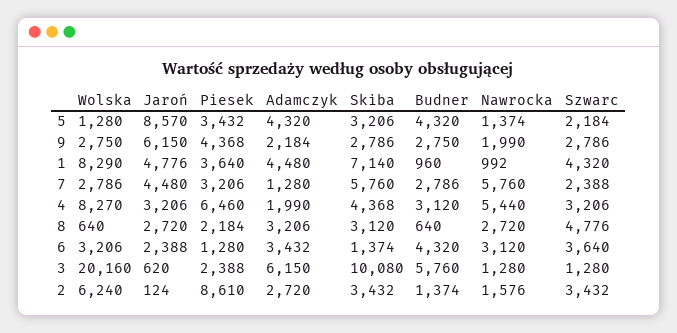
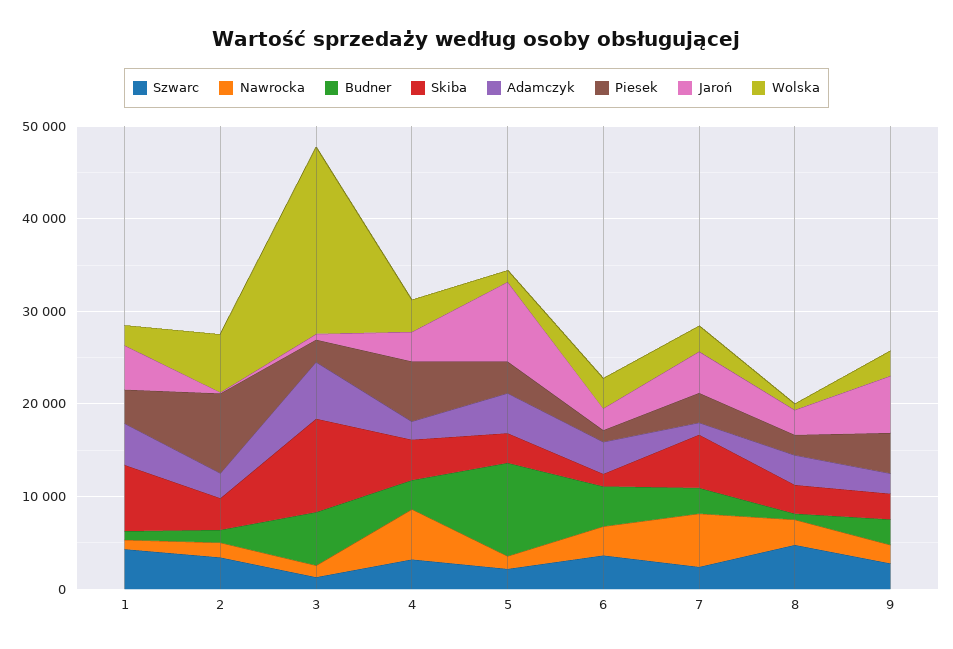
Budner, 5: 4320 -> 10000
Wolska, 1: 8290 -> 2000
Wolska, 4: 8270 -> 4000

